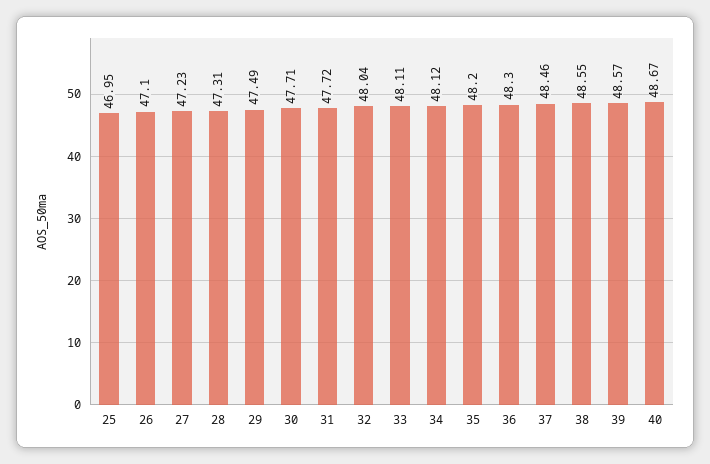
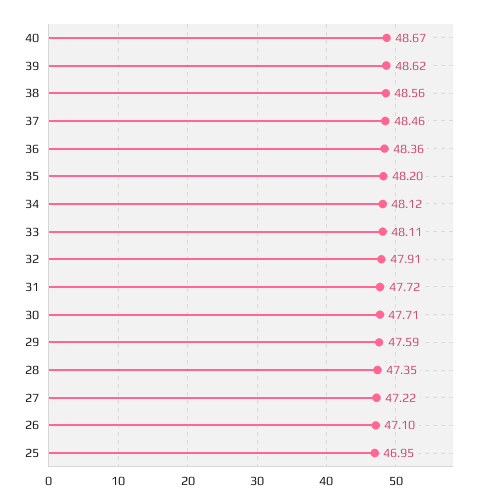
27: 47.23 -> 47.22
28: 47.31 -> 47.35
29: 47.49 -> 47.59
32: 48.04 -> 47.91
36: 48.3 -> 48.36
38: 48.55 -> 48.56
39: 48.57 -> 48.62

